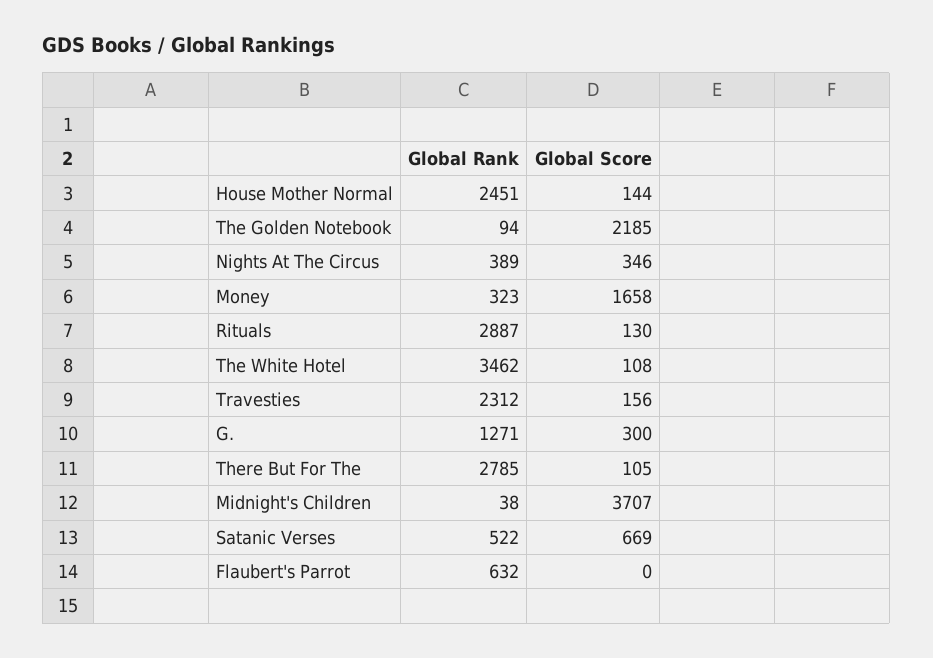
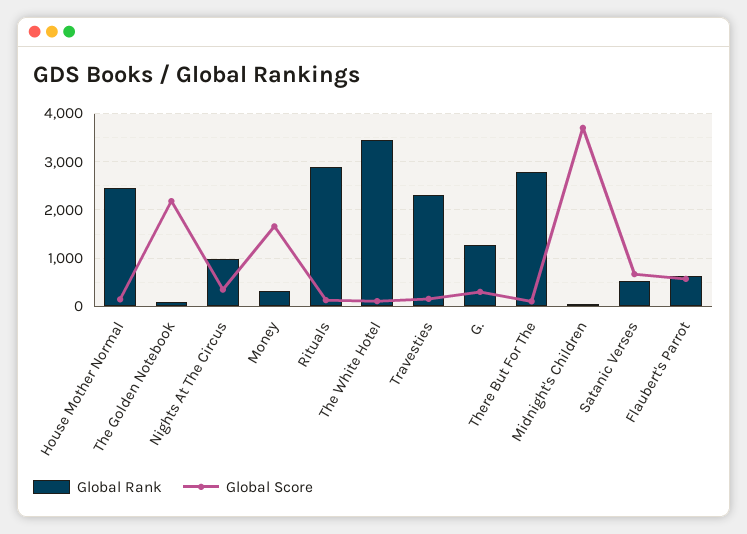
Global Rank, Nights At The Circus: 389 -> 1000
Global Score, Flaubert's Parrot: 0 -> 600

